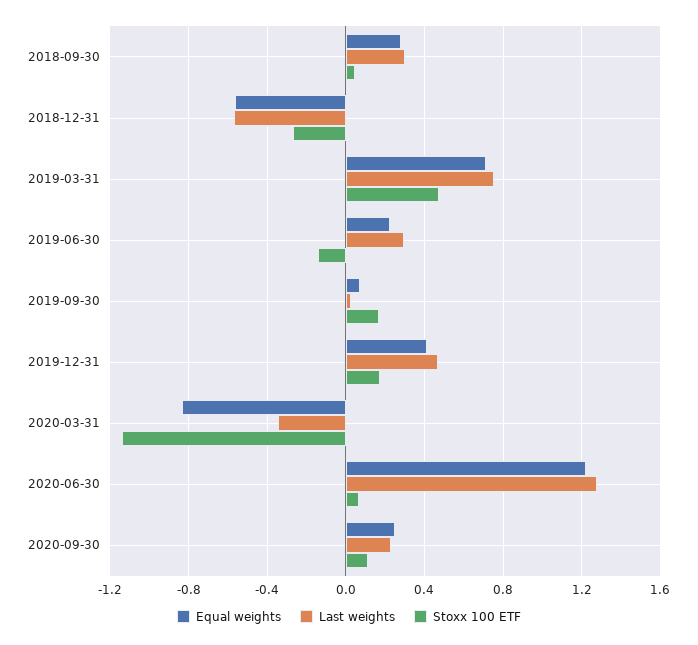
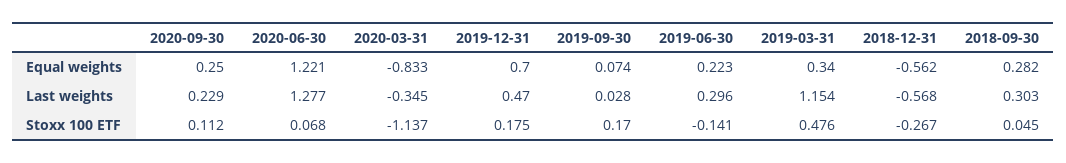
Equal weights, 2019-03-31: 0.7 -> 0.34
Last weights, 2019-03-31: 0.75 -> 1.154
Equal weights, 2019-12-31: 0.4 -> 0.7

